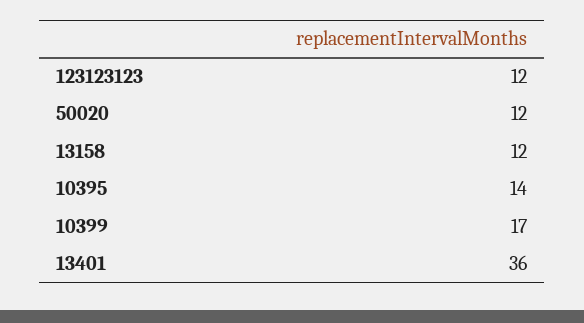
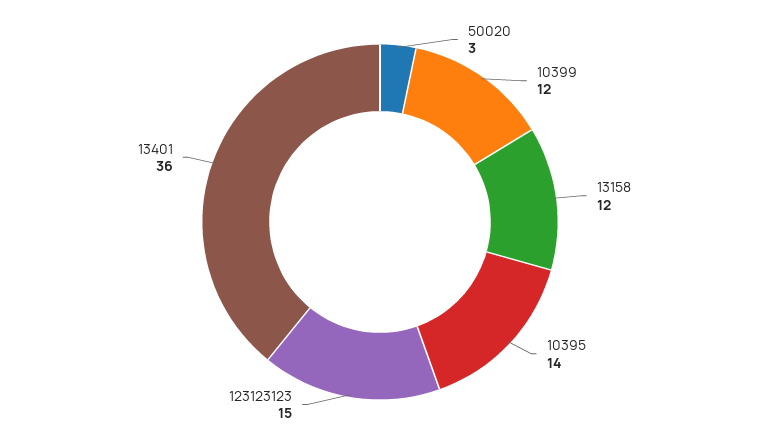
123123123: 12 -> 15
50020: 12 -> 3
10399: 17 -> 12

